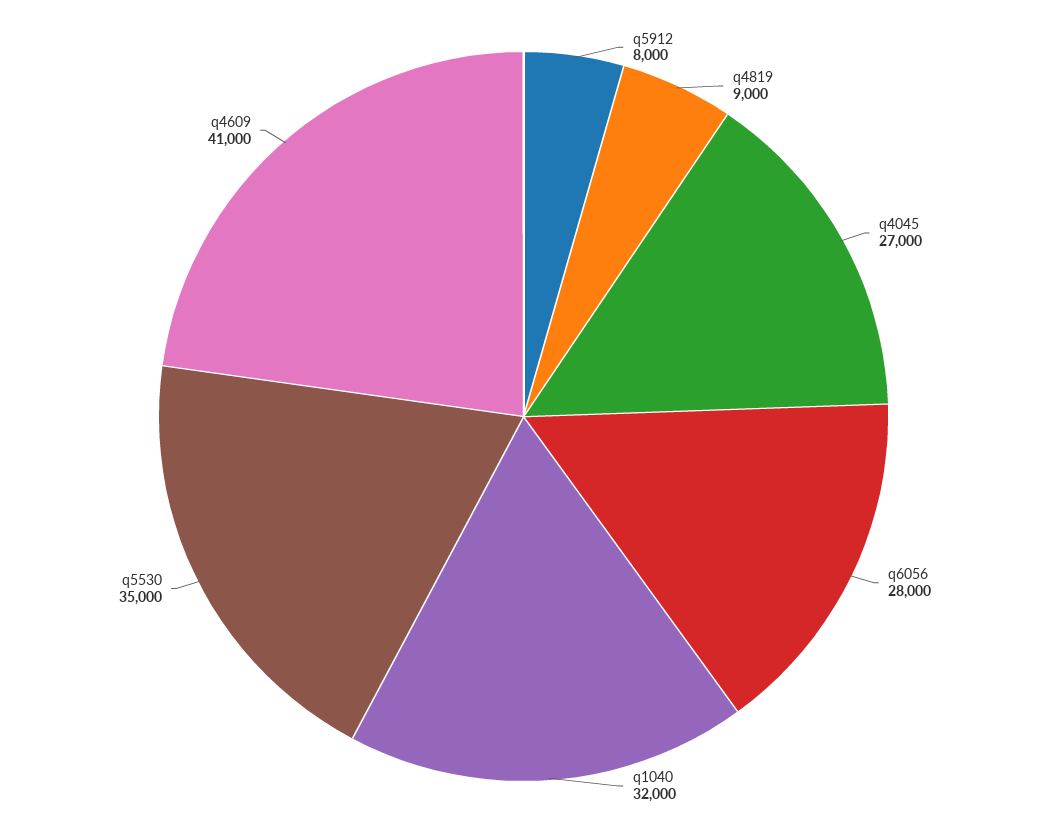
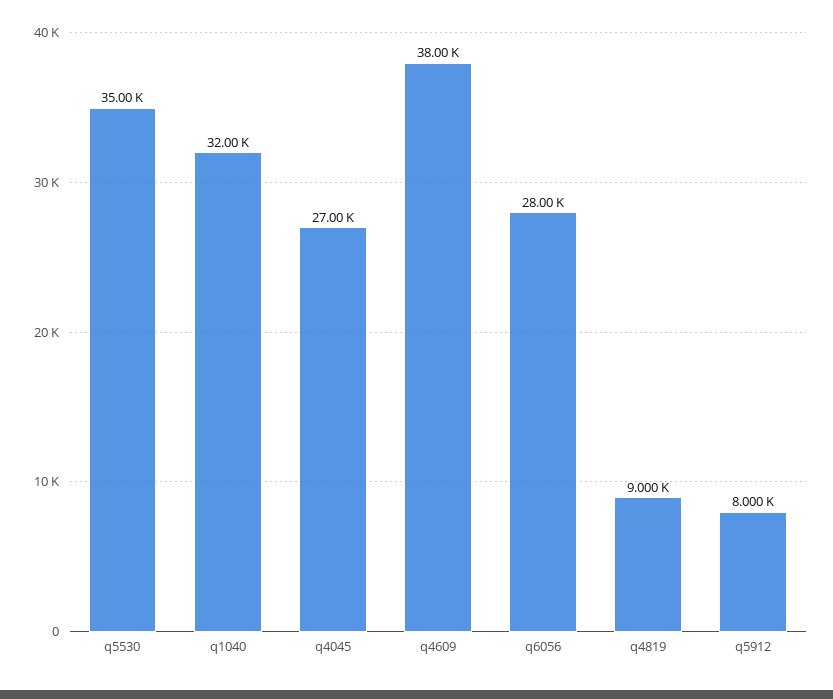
q4609: 41000 -> 38000

